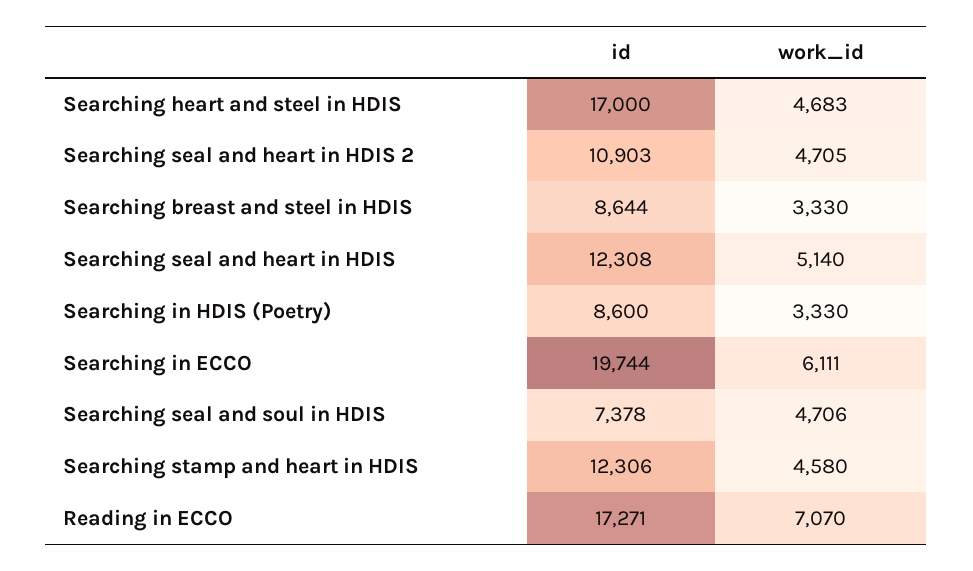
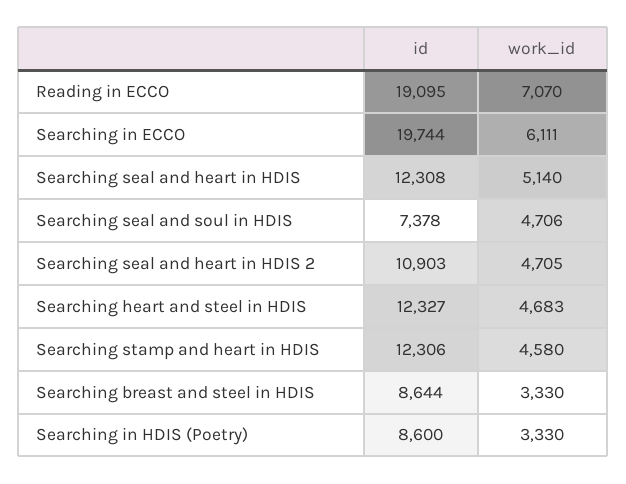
id, Searching heart and steel in HDIS: 17000 -> 12327
id, Reading in ECCO: 17271 -> 19095

